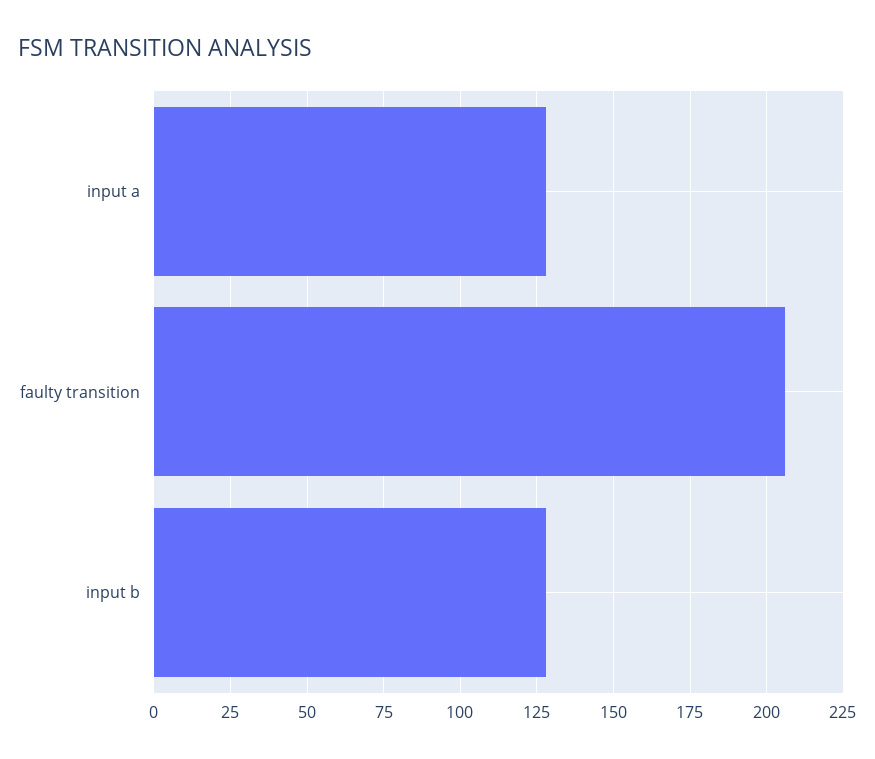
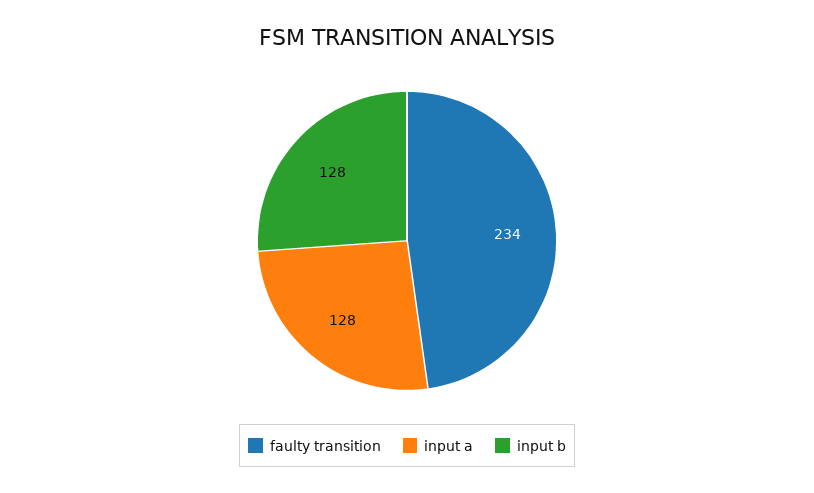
faulty transition: 205 -> 234

